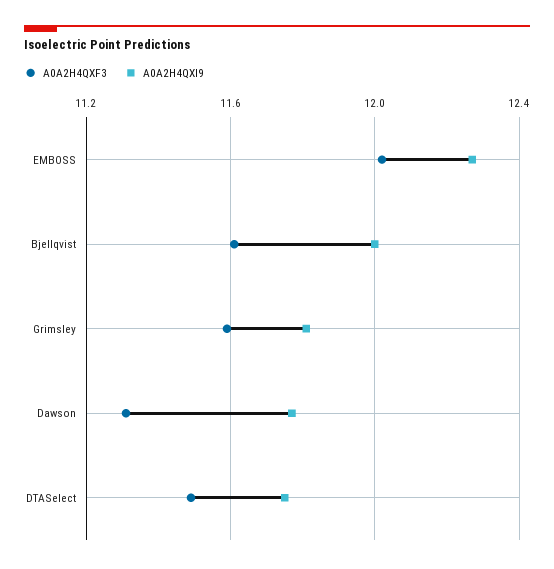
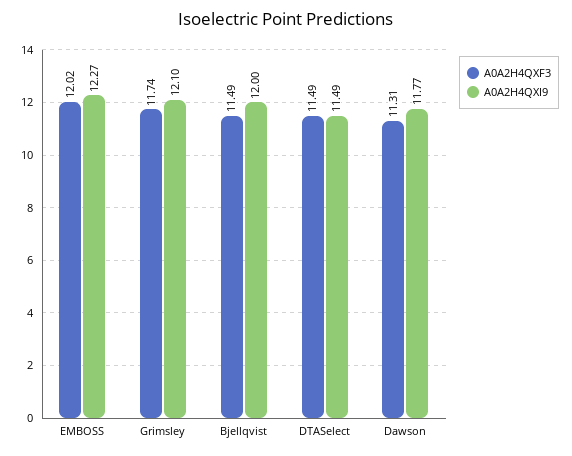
A0A2H4QXF3, Bjellqvist: 11.6 -> 11.49
A0A2H4QXF3, Grimsley: 11.6 -> 11.74
A0A2H4QXI9, Grimsley: 11.8 -> 12.1
A0A2H4QXI9, DTASelect: 11.75 -> 11.49

